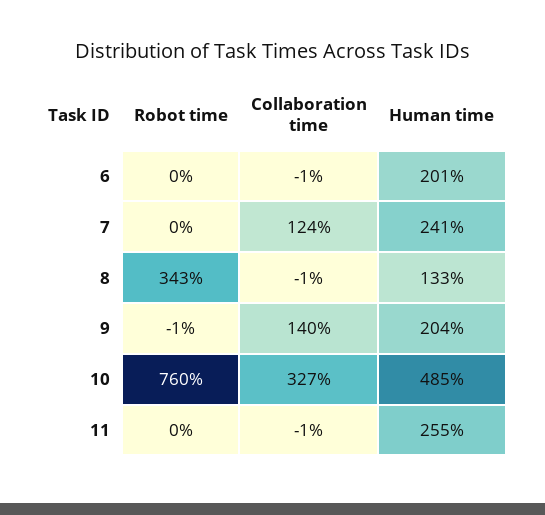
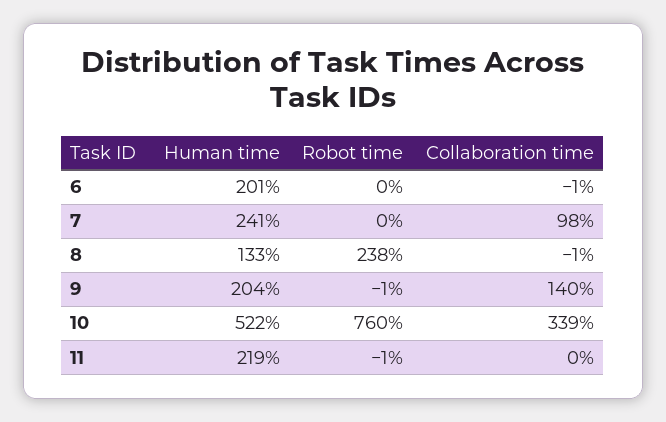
Collaboration time, 7: 124 -> 98
Robot time, 8: 343 -> 238
Collaboration time, 10: 327 -> 339
Human time, 10: 485 -> 522
Robot time, 11: 0 -> -1
Collaboration time, 11: -1 -> 0
Human time, 11: 255 -> 219

